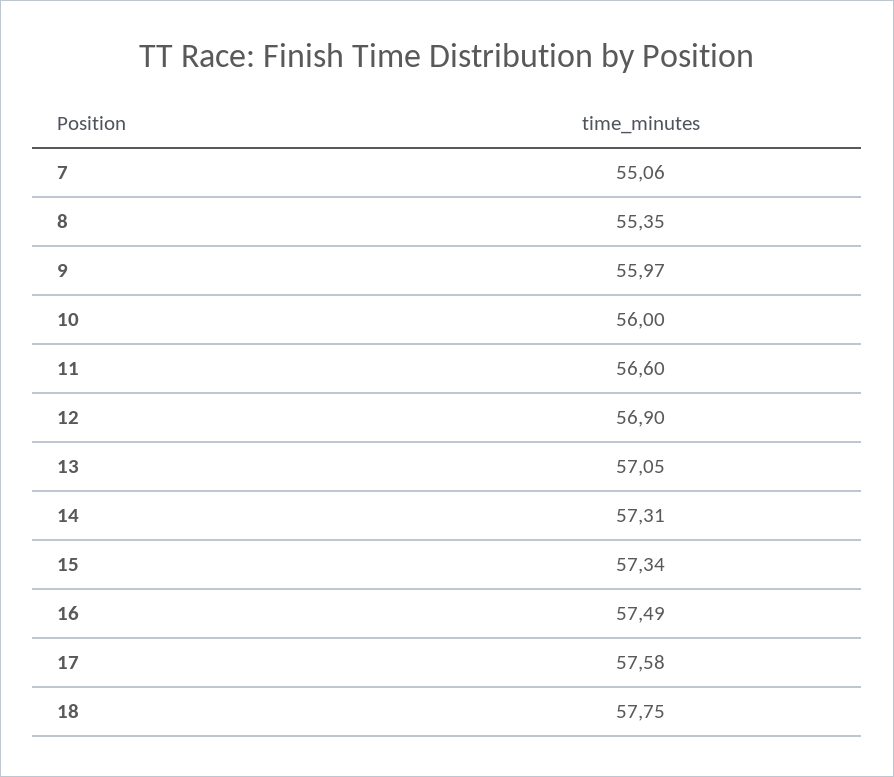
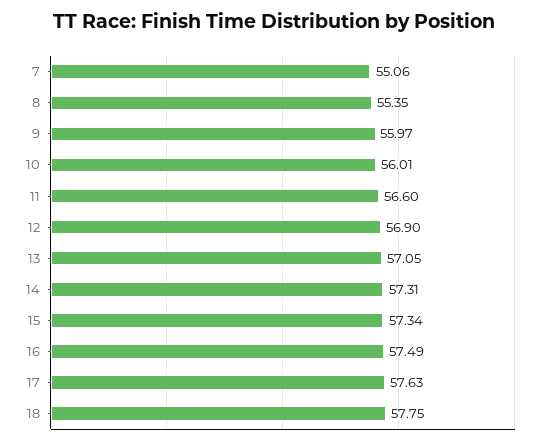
10: 56 -> 56.01
17: 57.58 -> 57.63

